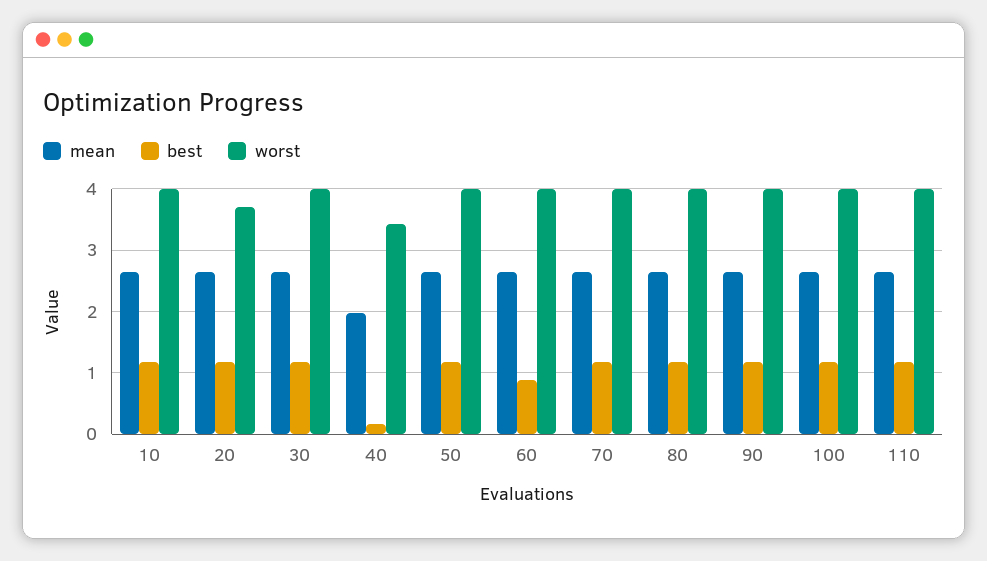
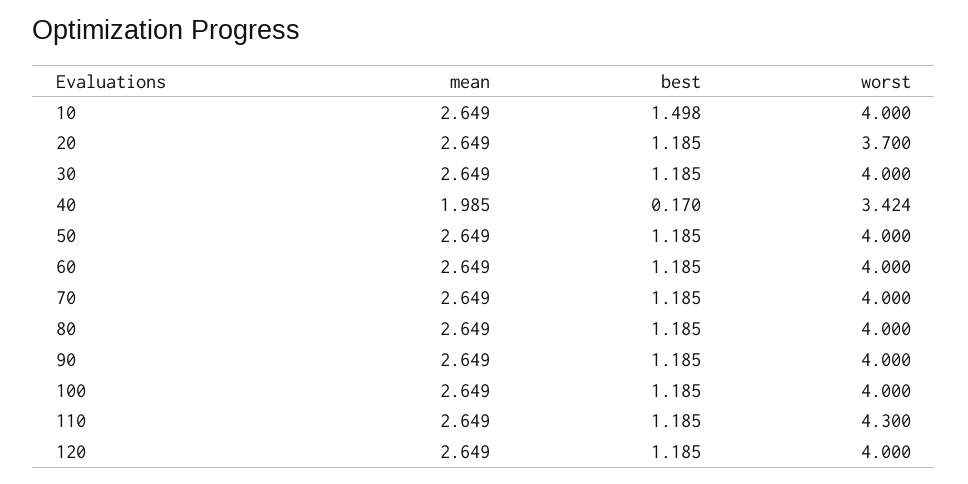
best, 10: 1.2 -> 1.498
best, 60: 0.9 -> 1.185
worst, 110: 4 -> 4.3
mean, 120: none -> 2.649
best, 120: none -> 1.185
worst, 120: none -> 4

